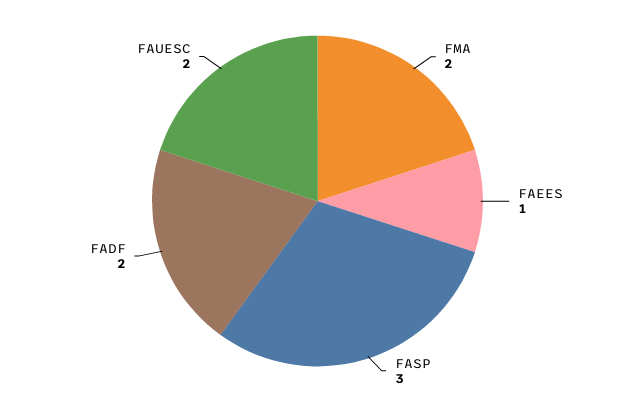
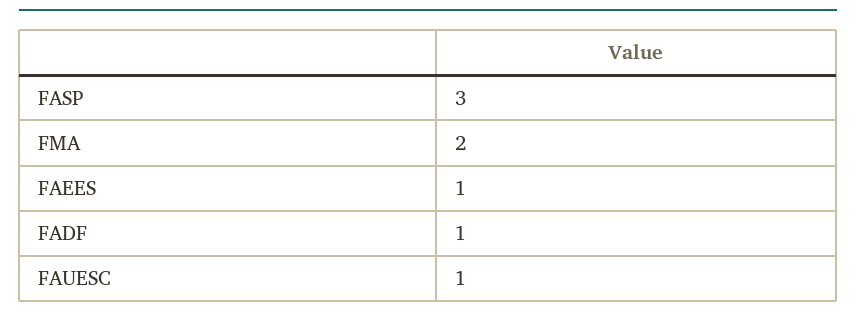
FADF: 2 -> 1
FAUESC: 2 -> 1

